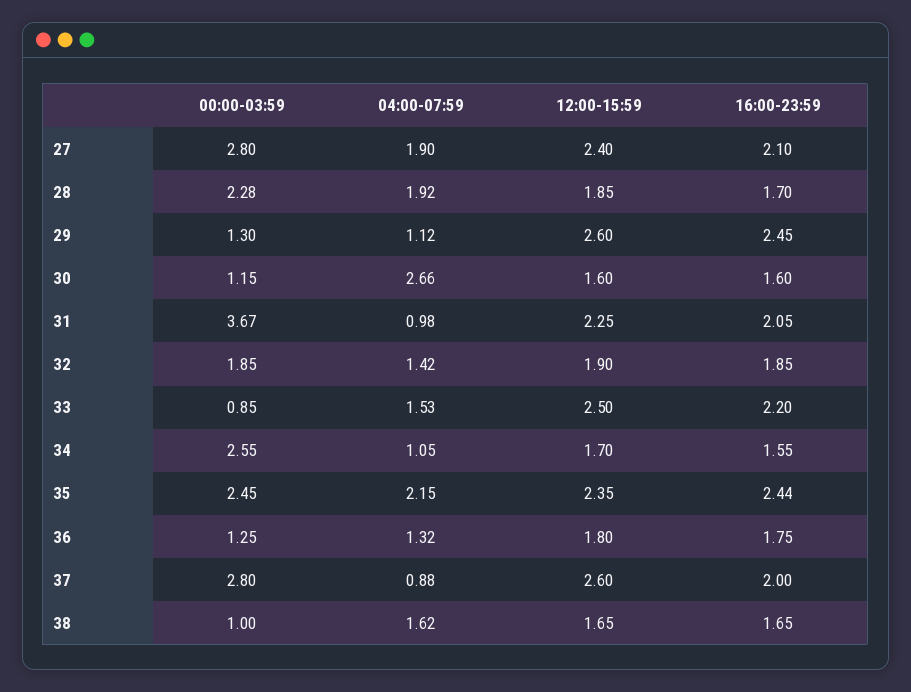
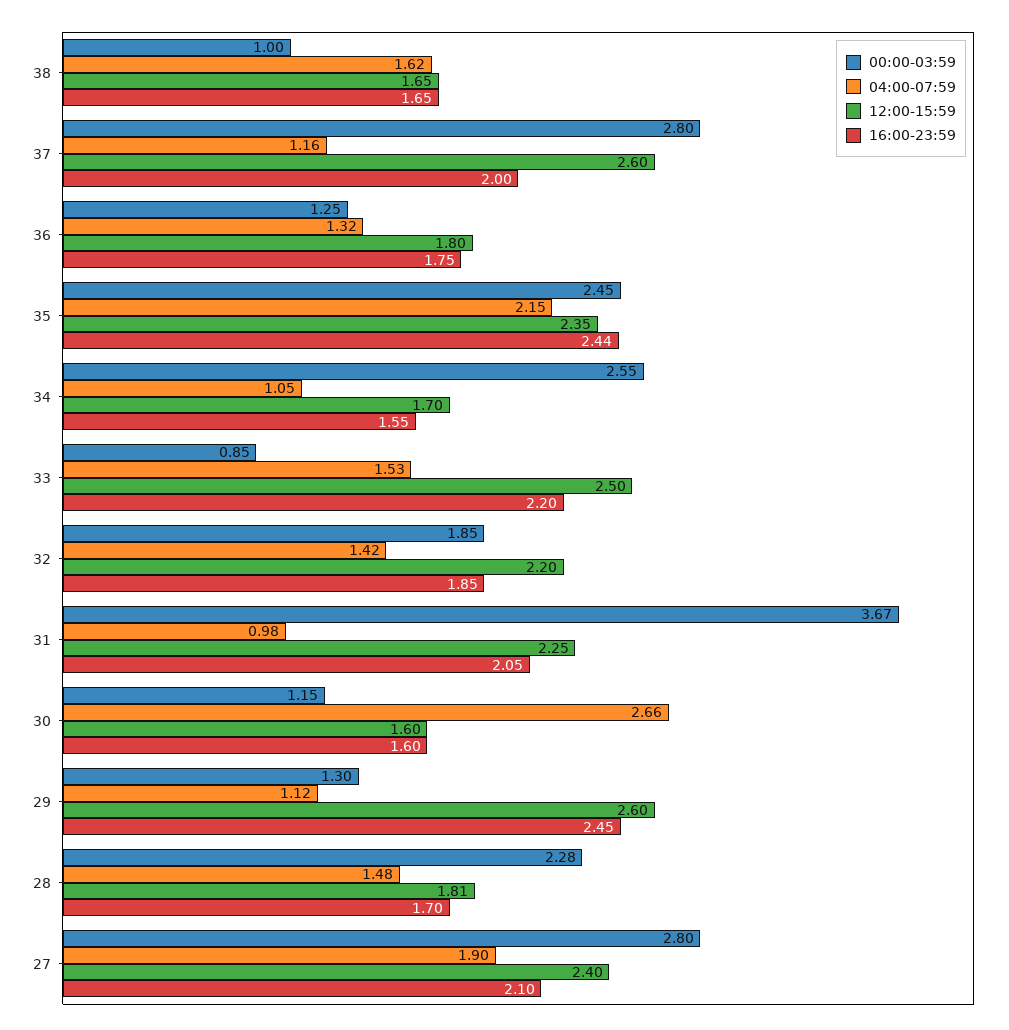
04:00-07:59, 28: 1.92 -> 1.48
12:00-15:59, 28: 1.85 -> 1.81
12:00-15:59, 32: 1.9 -> 2.2
04:00-07:59, 37: 0.88 -> 1.16

